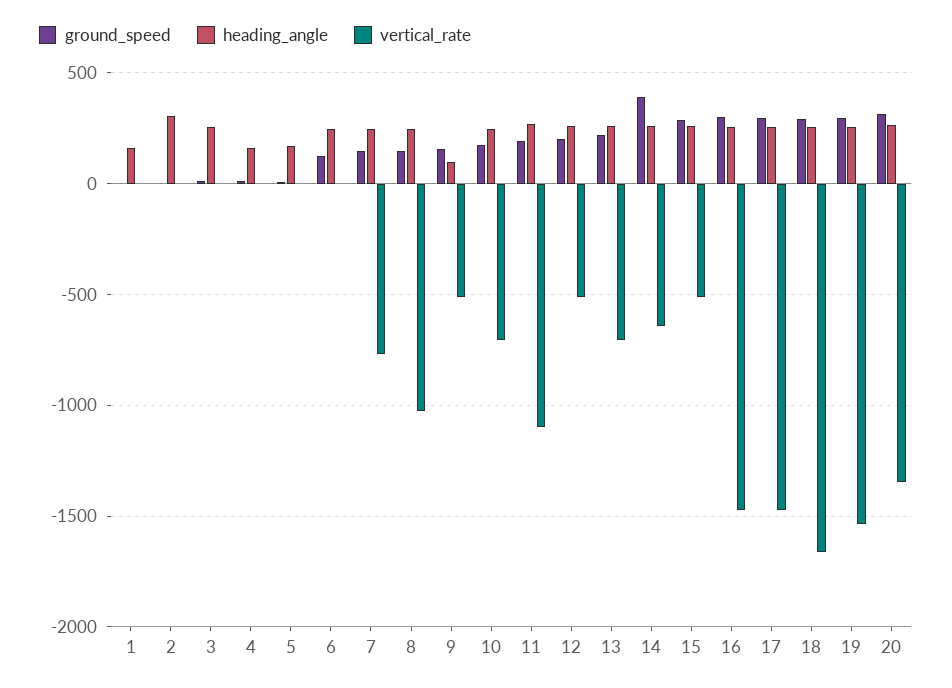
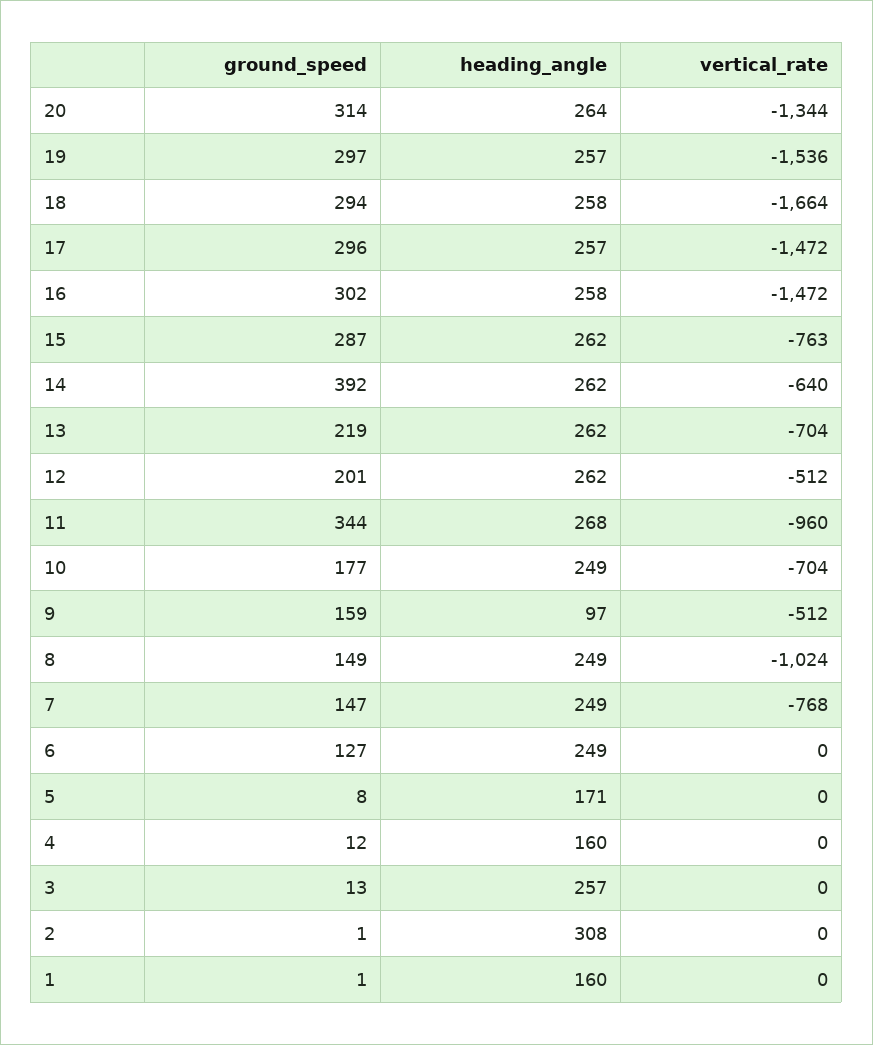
ground_speed, 11: 200 -> 344
vertical_rate, 11: -1100 -> -960
vertical_rate, 15: -500 -> -763

